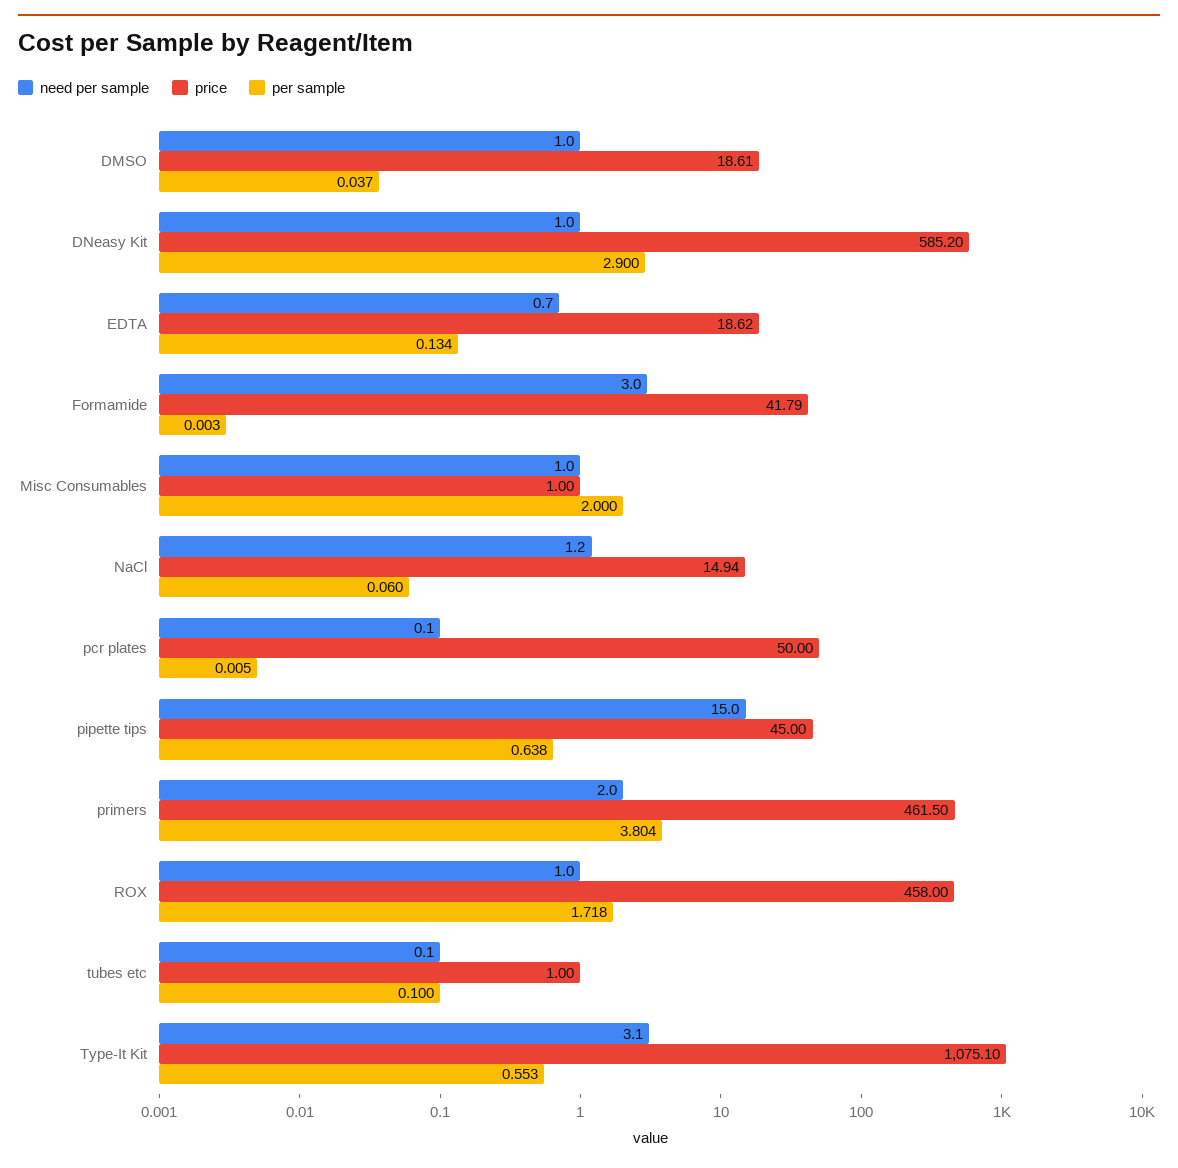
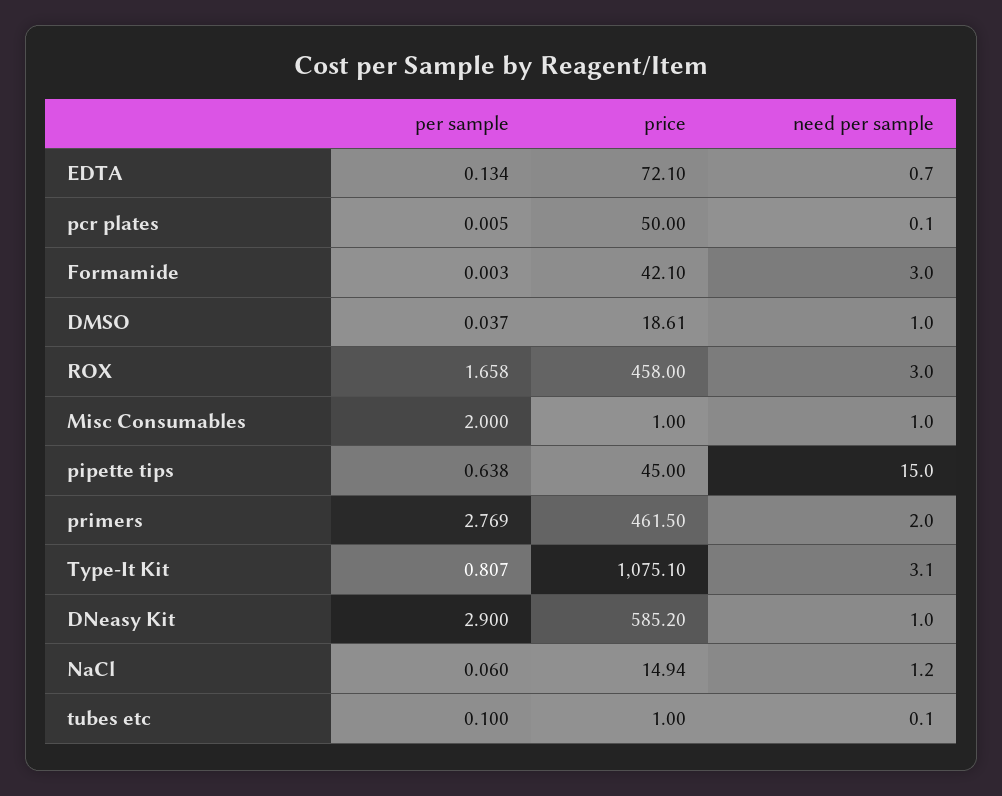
price, EDTA: 18.62 -> 72.1
price, Formamide: 41.79 -> 42.1
per sample, primers: 3.804 -> 2.769
need per sample, ROX: 1 -> 3
per sample, ROX: 1.718 -> 1.658
per sample, Type-It Kit: 0.553 -> 0.807

